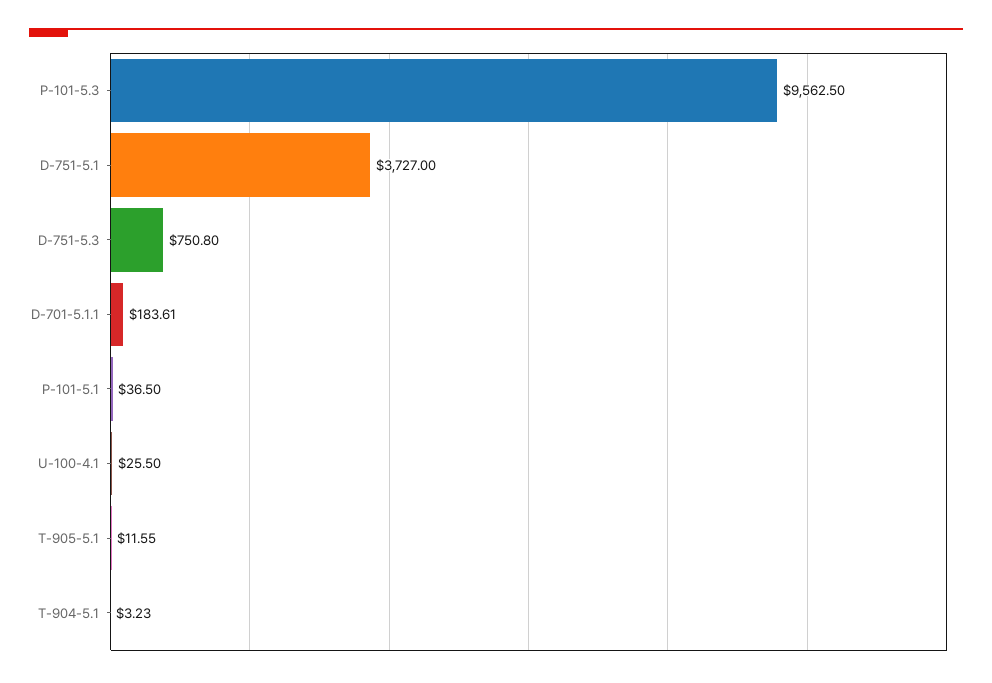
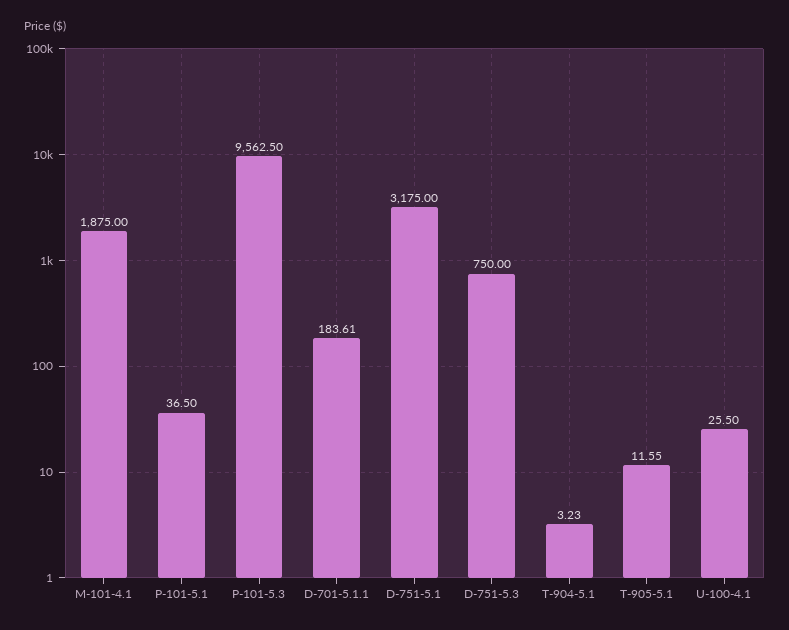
D-751-5.1: 3727 -> 3175
D-751-5.3: 750.8 -> 750
M-101-4.1: none -> 1875

